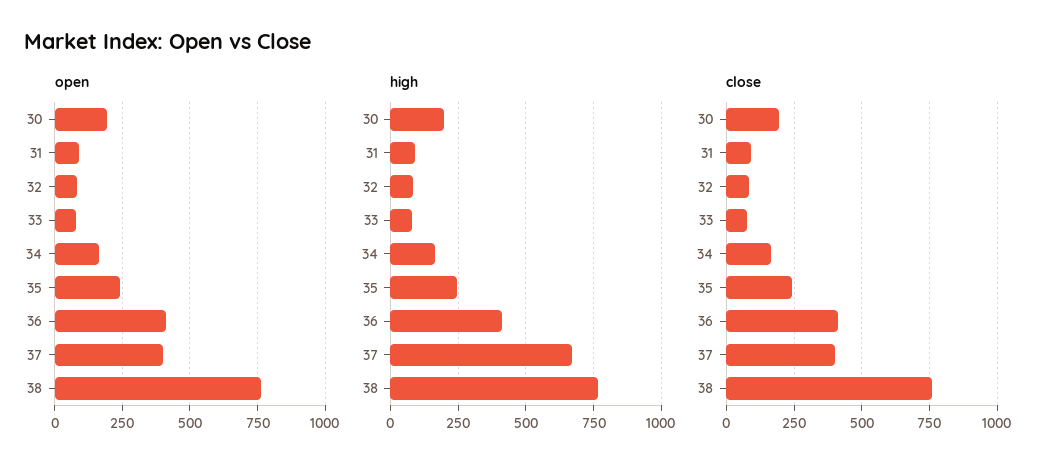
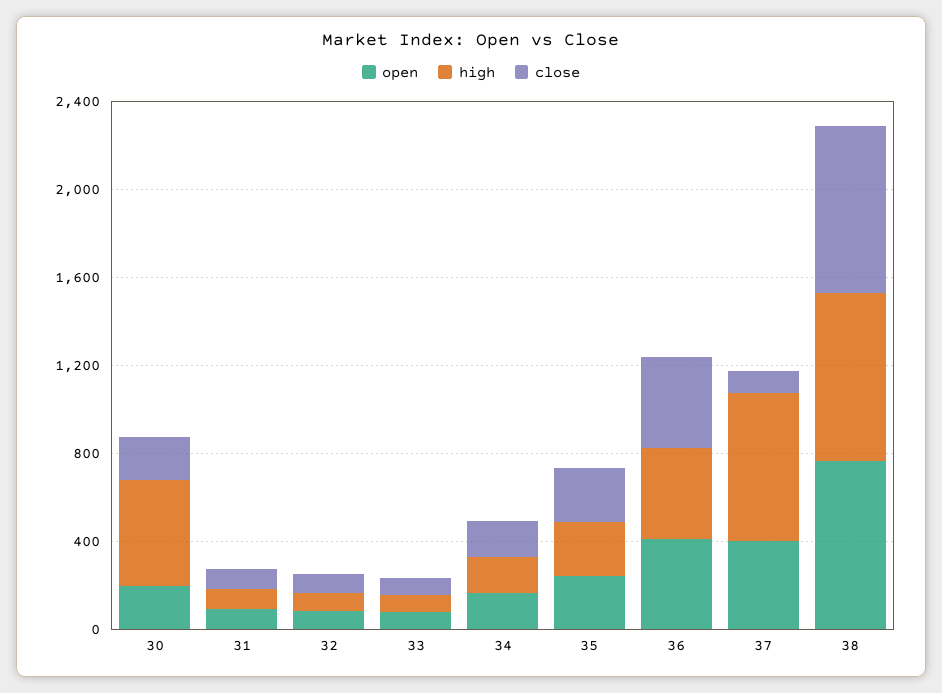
high, 30: 200 -> 500
close, 37: 400 -> 100

